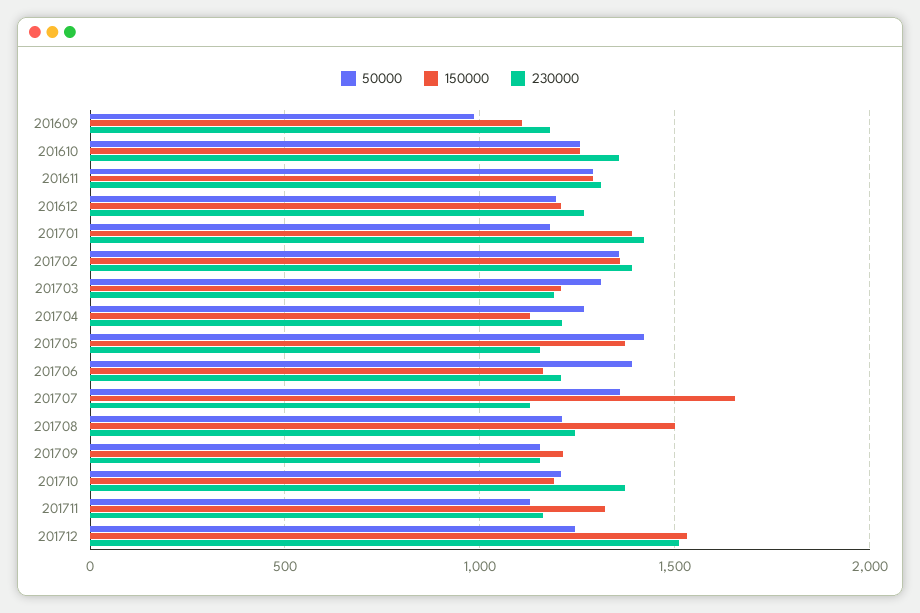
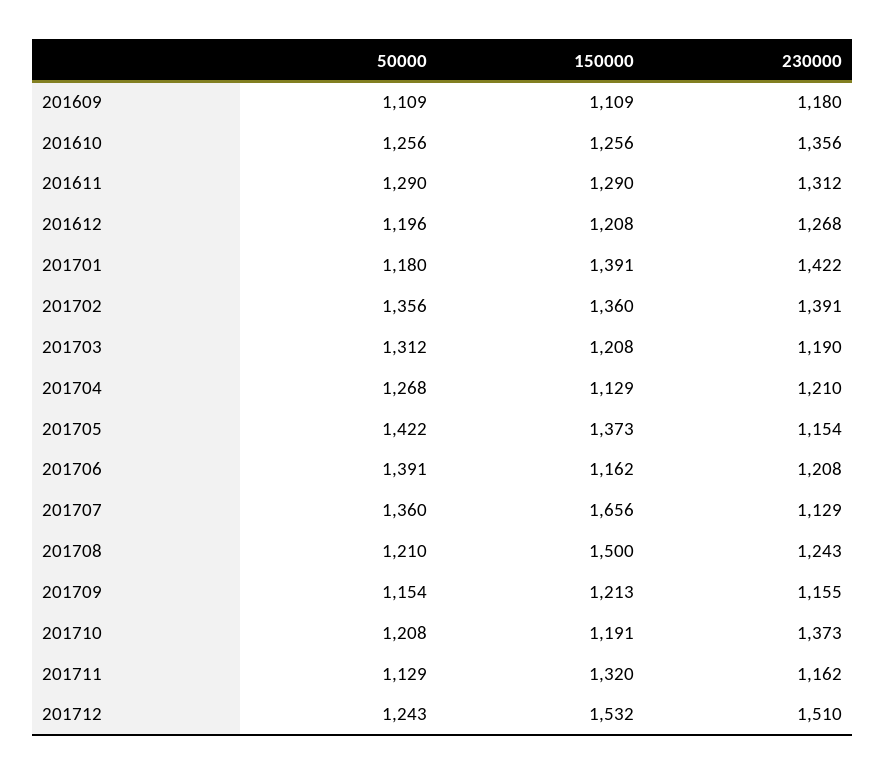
50000, 201609: 1000 -> 1109

